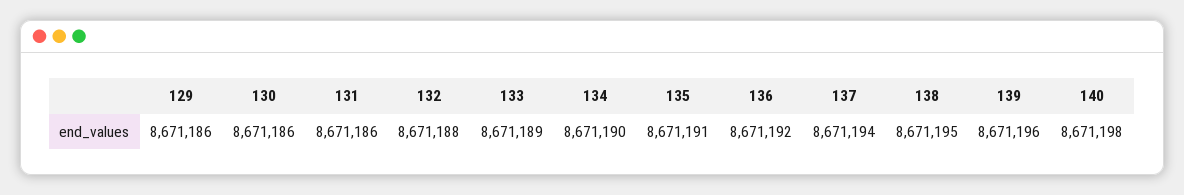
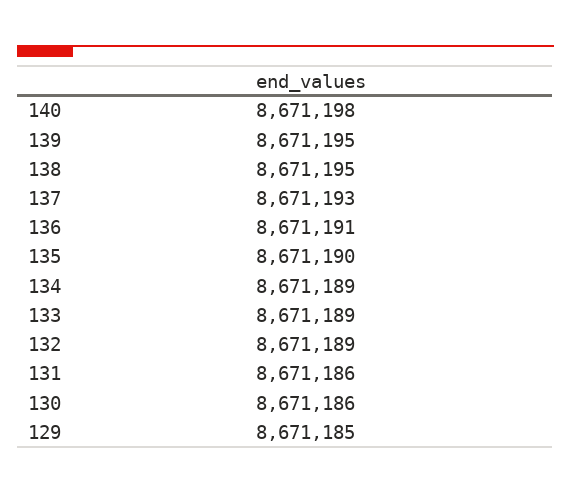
129: 8671186 -> 8671185
132: 8671188 -> 8671189
134: 8671190 -> 8671189
135: 8671191 -> 8671190
136: 8671192 -> 8671191
137: 8671194 -> 8671193
139: 8671196 -> 8671195

